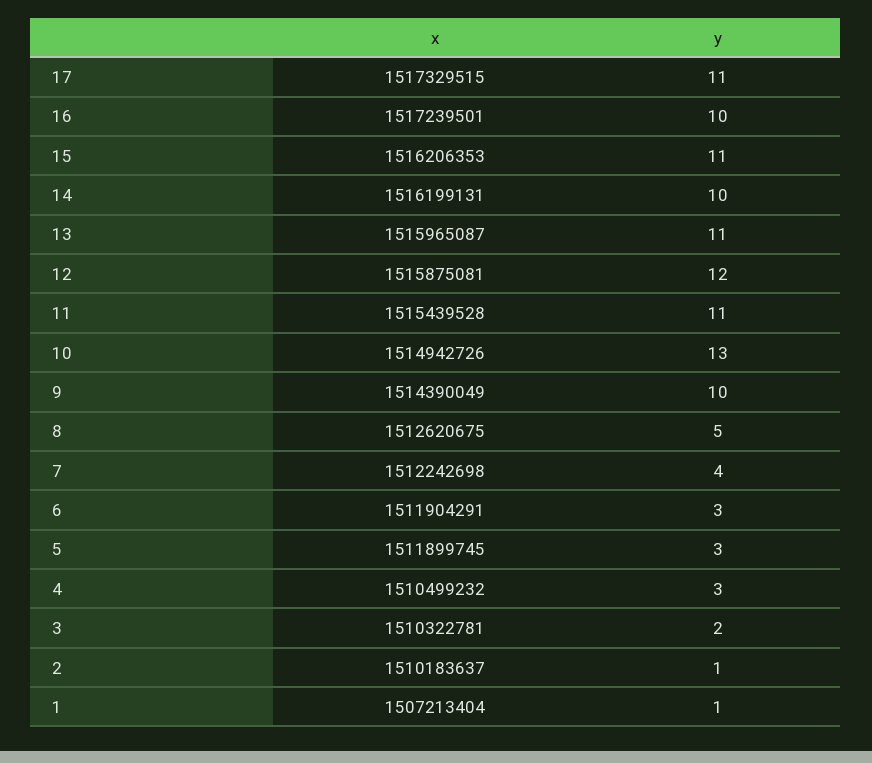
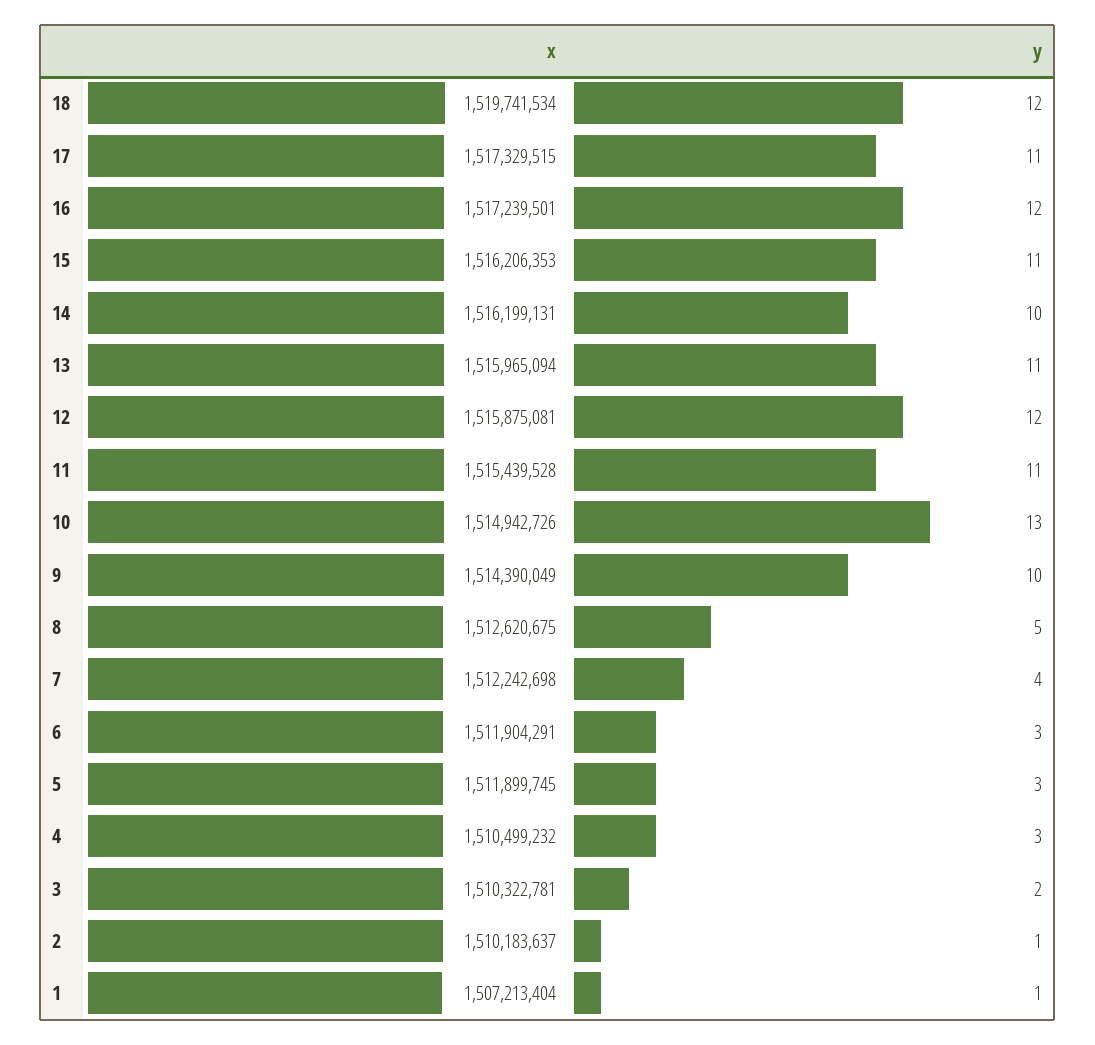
y, 16: 10 -> 12
x, 13: 1515965087 -> 1515965094
x, 18: none -> 1519741534
y, 18: none -> 12

